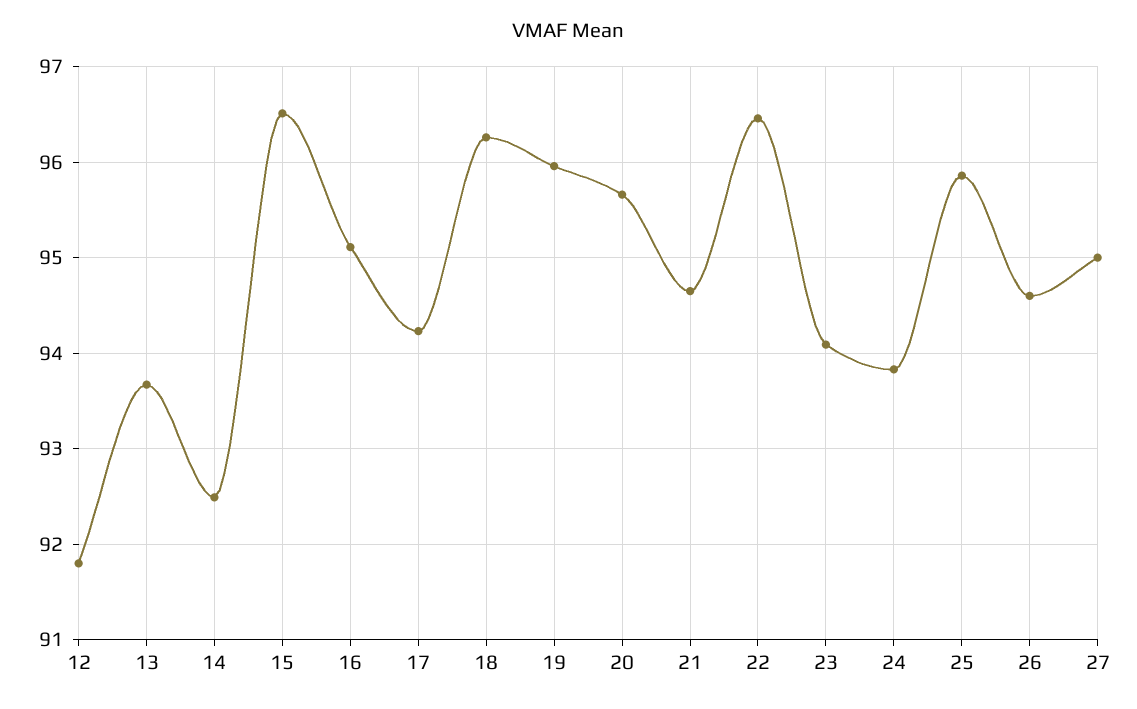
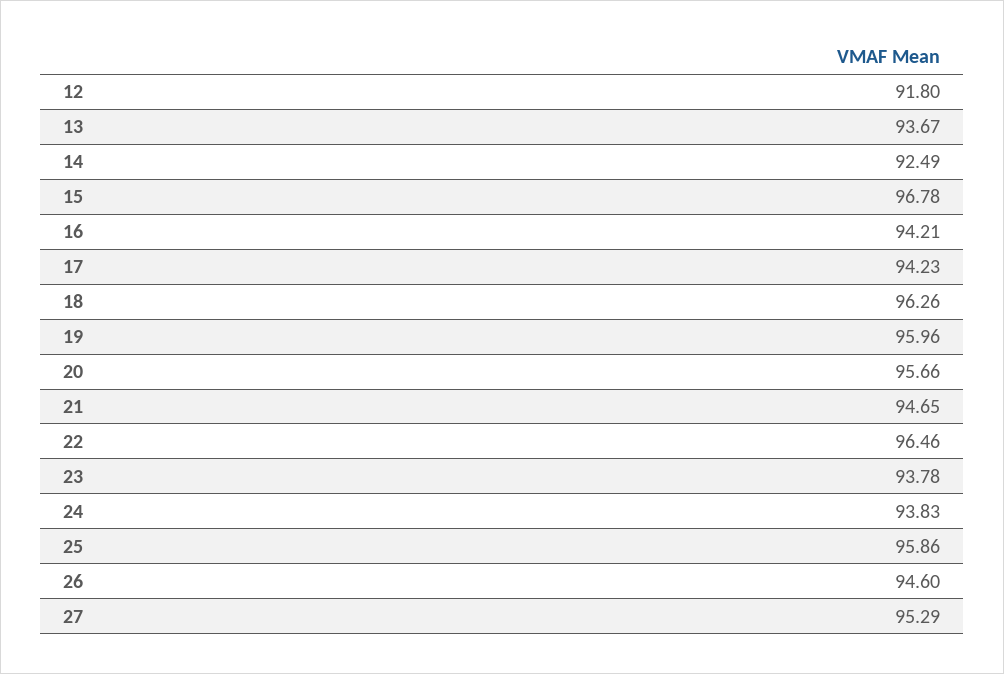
15: 96.5 -> 96.78
16: 95.1 -> 94.21
23: 94.1 -> 93.78
27: 95 -> 95.29

